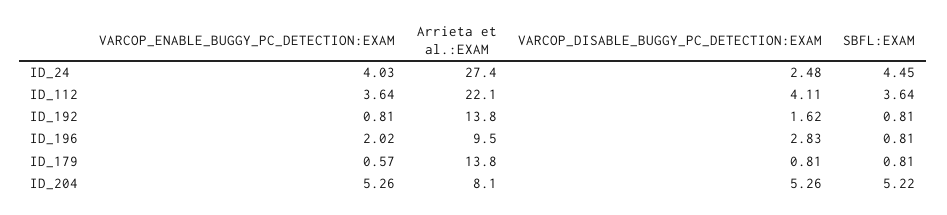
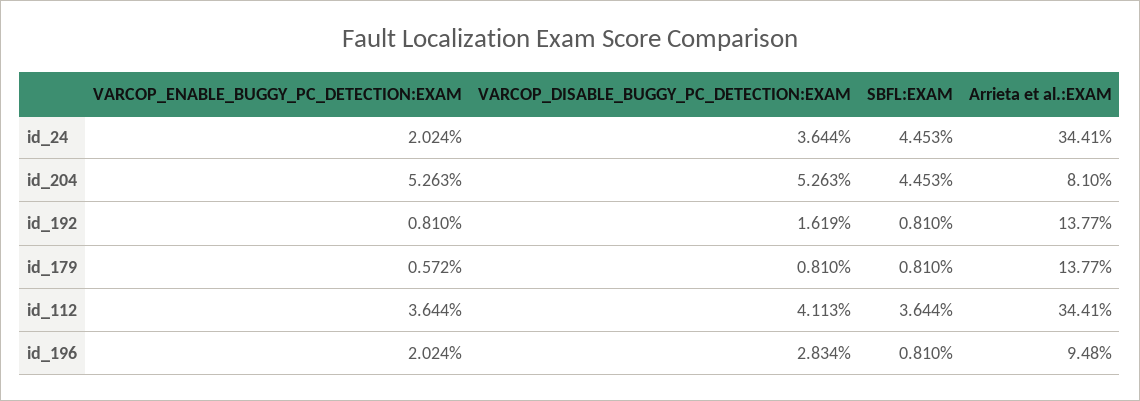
VARCOP_ENABLE_BUGGY_PC_DETECTION:EXAM, ID_24: 4.03 -> 2.024
Arrieta et al.:EXAM, ID_24: 27.4 -> 34.41
VARCOP_DISABLE_BUGGY_PC_DETECTION:EXAM, ID_24: 2.48 -> 3.644
Arrieta et al.:EXAM, ID_112: 22.1 -> 34.41
SBFL:EXAM, ID_204: 5.22 -> 4.453

